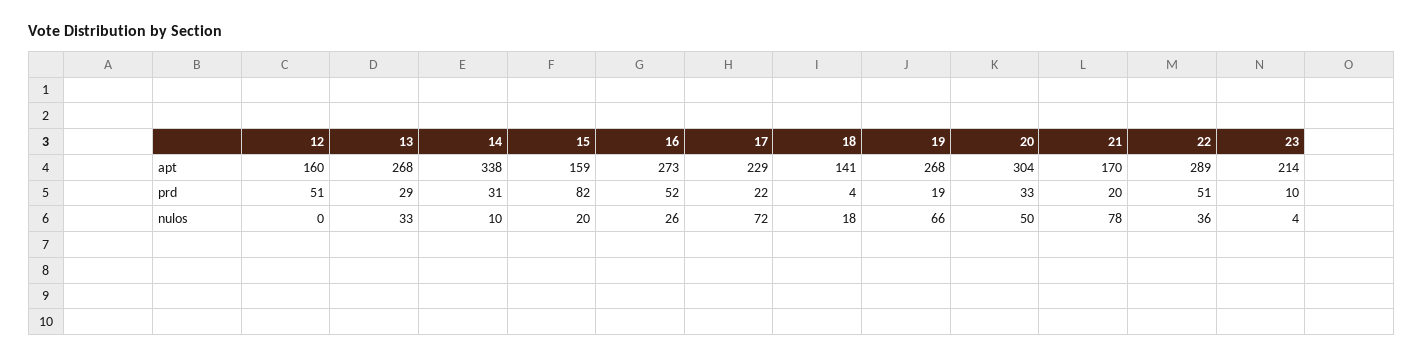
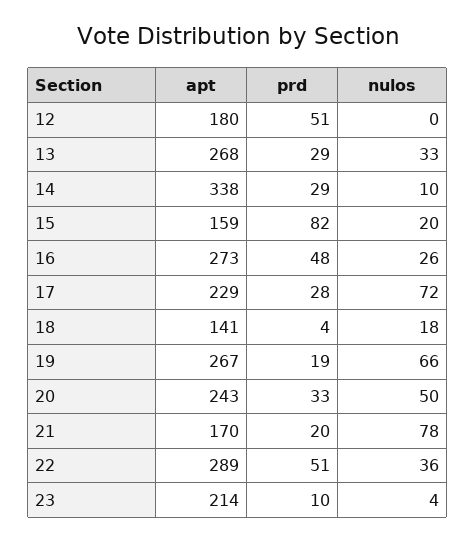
12, apt: 160 -> 180
19, apt: 268 -> 267
20, apt: 304 -> 243
14, prd: 31 -> 29
16, prd: 52 -> 48
17, prd: 22 -> 28

